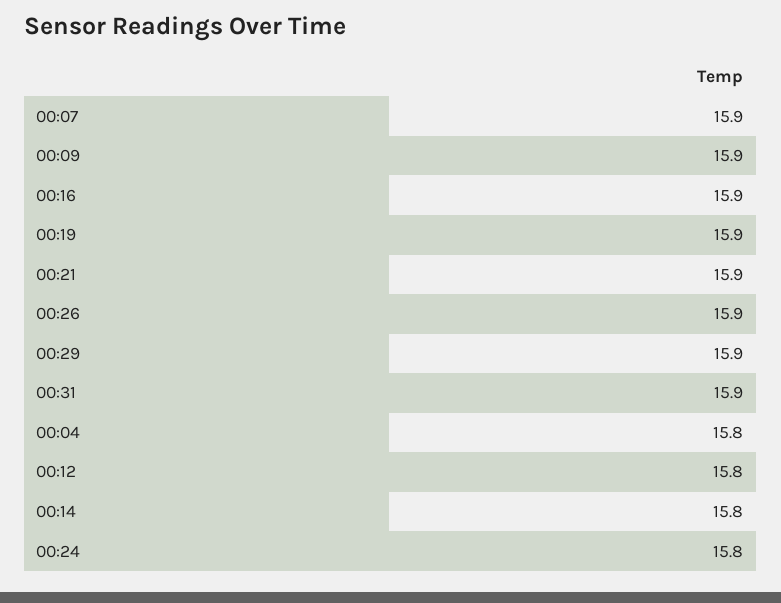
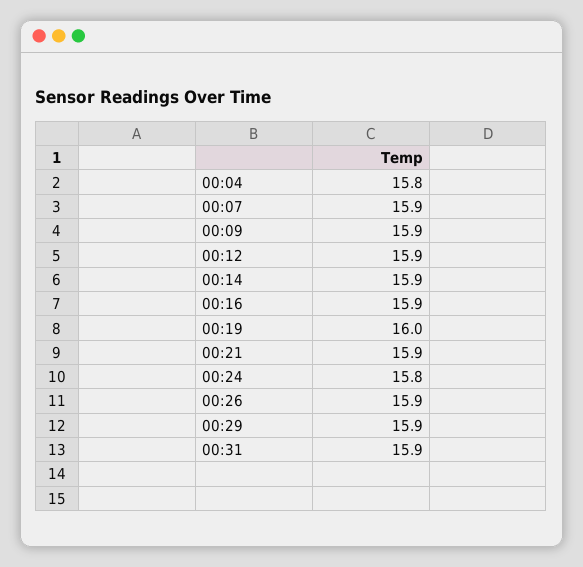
00:19: 15.9 -> 16
00:12: 15.8 -> 15.9
00:14: 15.8 -> 15.9

